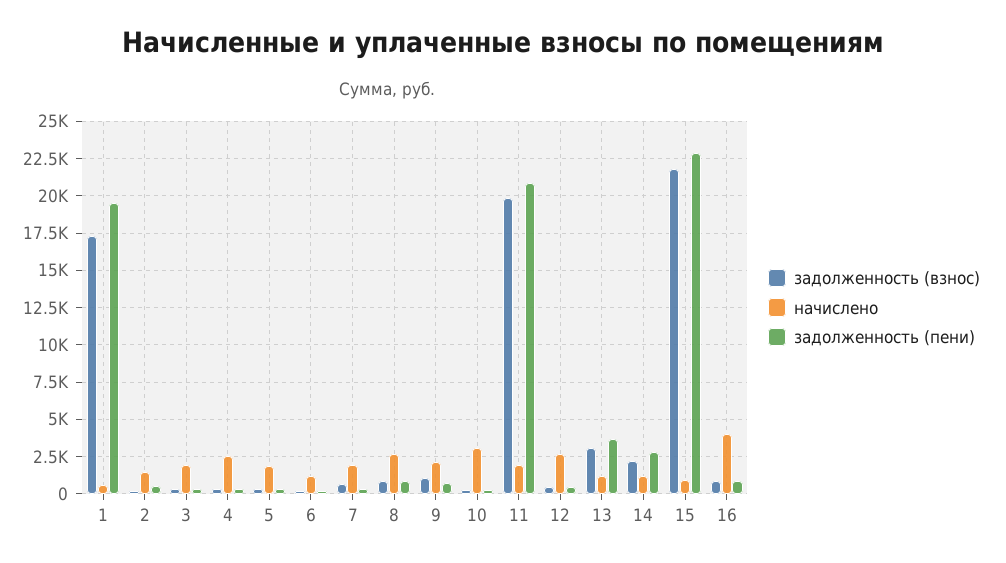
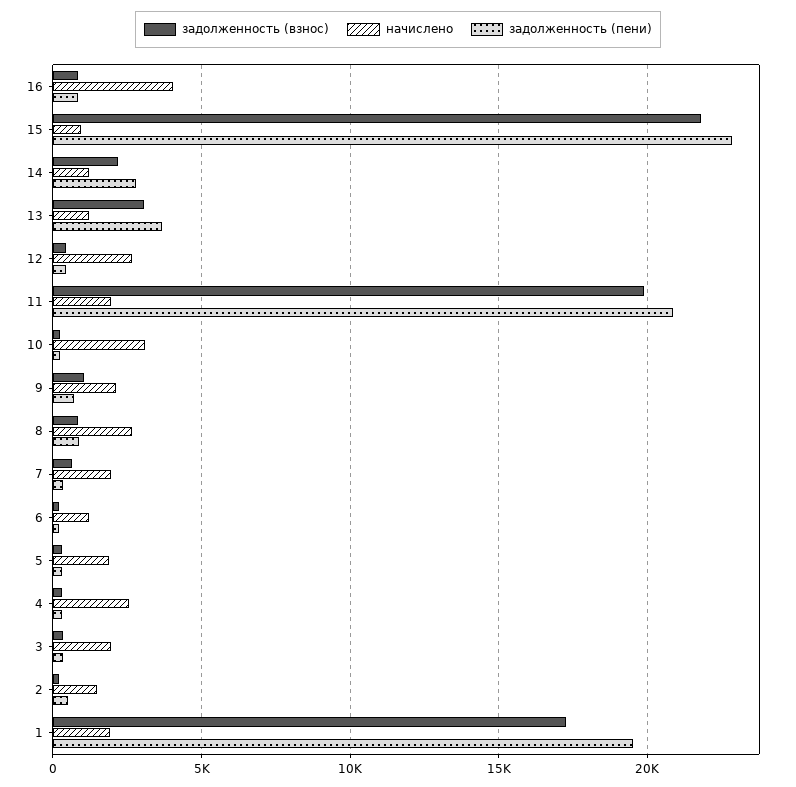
начислено, 1: 500 -> 2000

